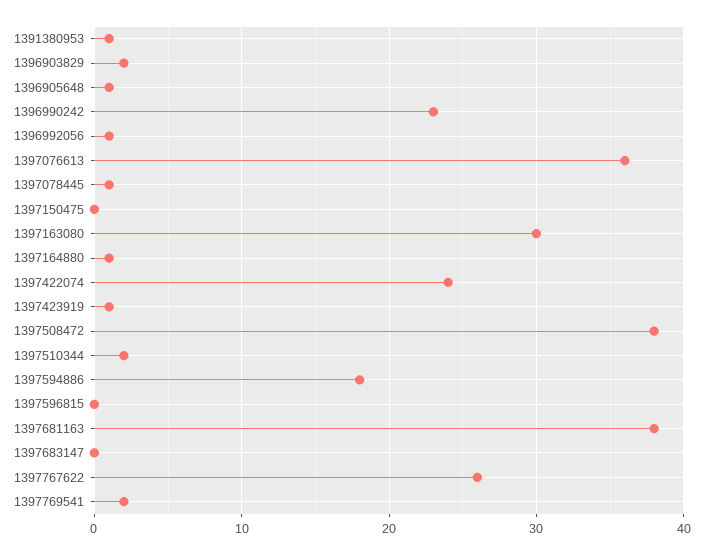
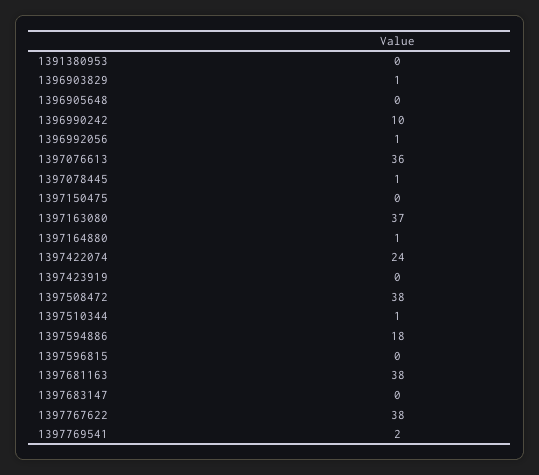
1391380953: 1 -> 0
1396903829: 2 -> 1
1396905648: 1 -> 0
1396990242: 23 -> 10
1397163080: 30 -> 37
1397423919: 1 -> 0
1397510344: 2 -> 1
1397767622: 26 -> 38

